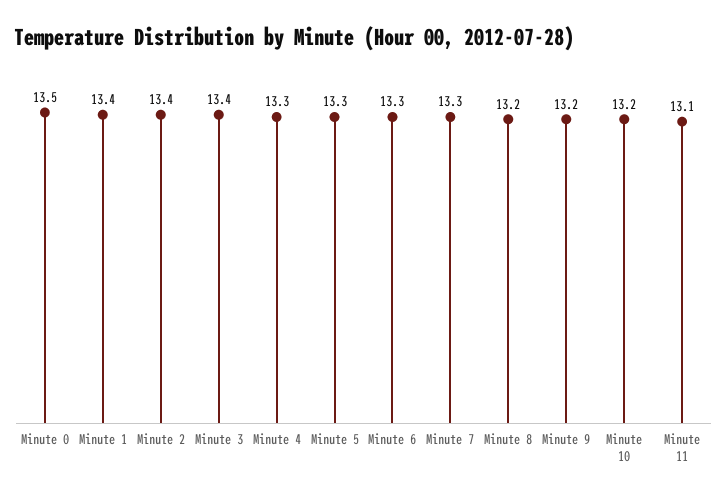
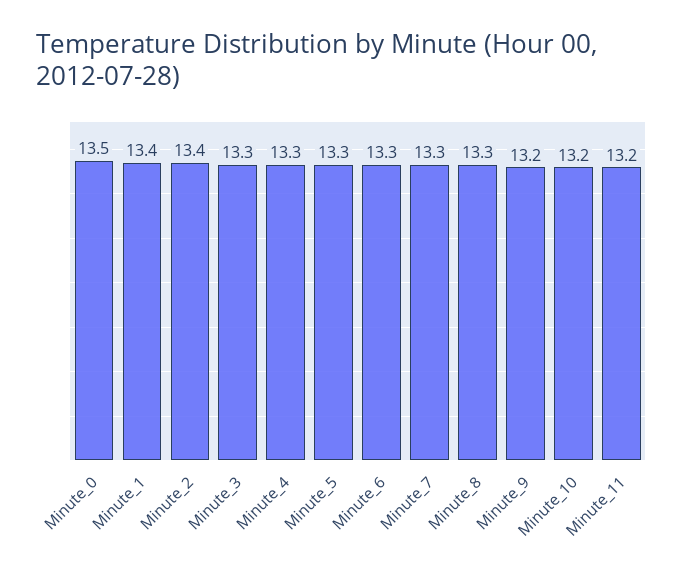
Minute 3: 13.4 -> 13.3
Minute 8: 13.2 -> 13.3
Minute 11: 13.1 -> 13.2

